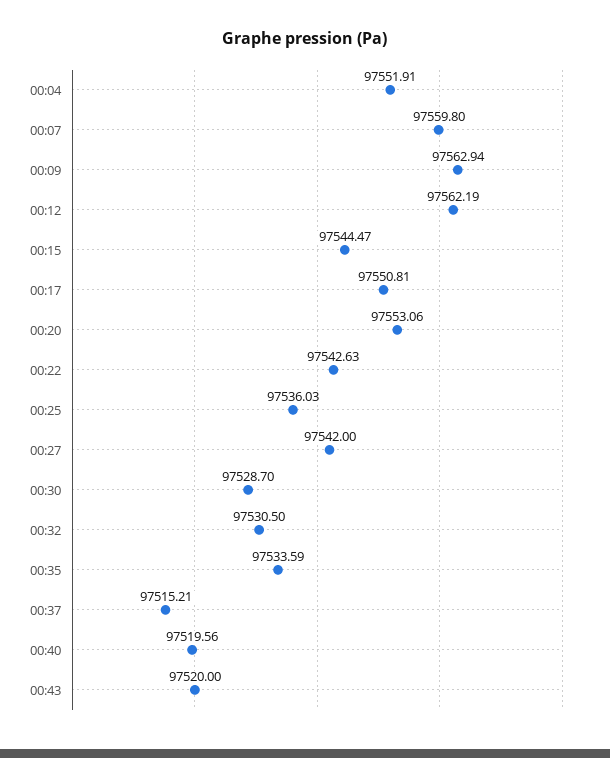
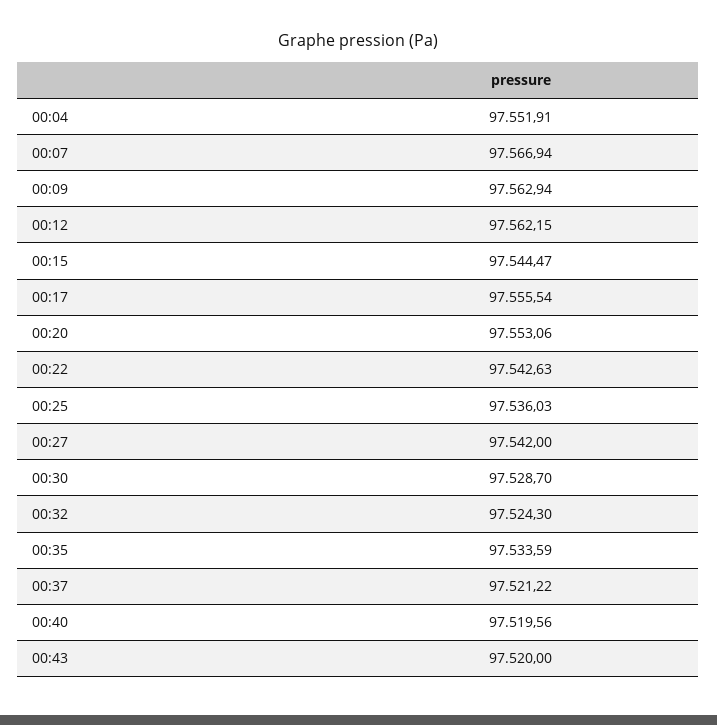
00:07: 97559.8 -> 97566.94
00:12: 97562.19 -> 97562.15
00:17: 97550.81 -> 97555.54
00:32: 97530.5 -> 97524.3
00:37: 97515.21 -> 97521.22

